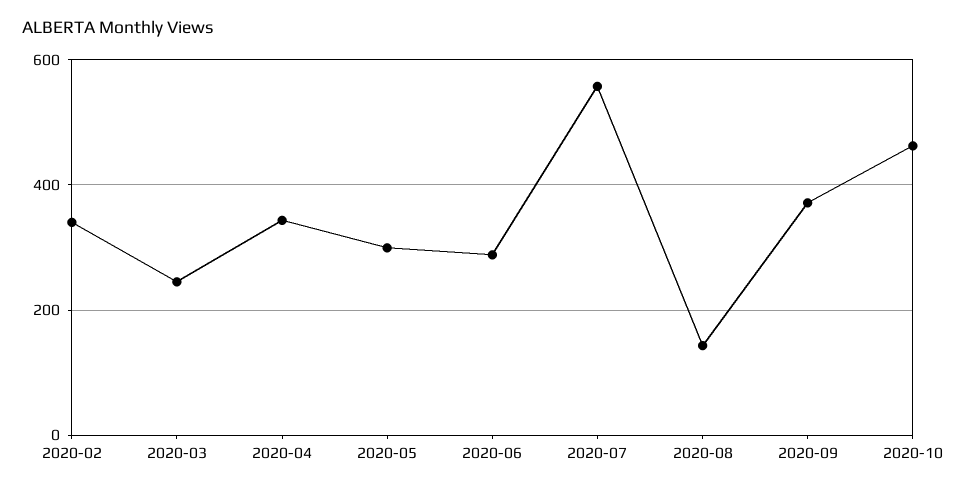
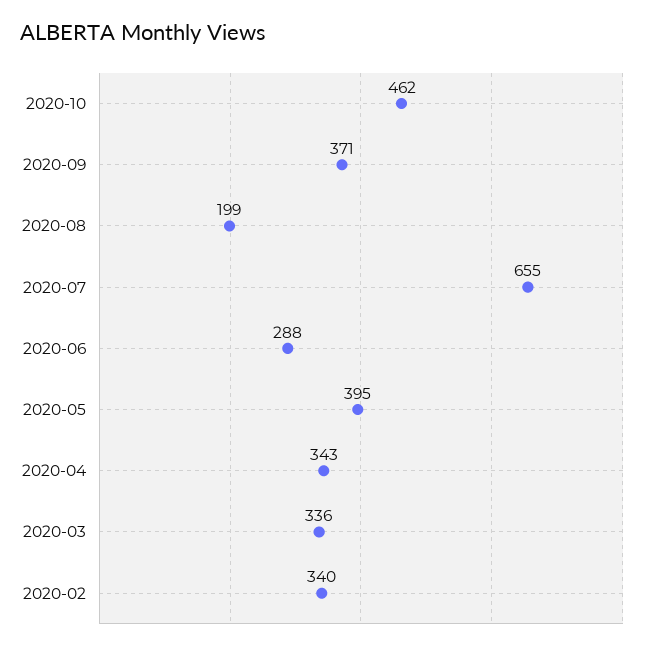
2020-03: 240 -> 336
2020-05: 300 -> 395
2020-07: 560 -> 655
2020-08: 140 -> 199

